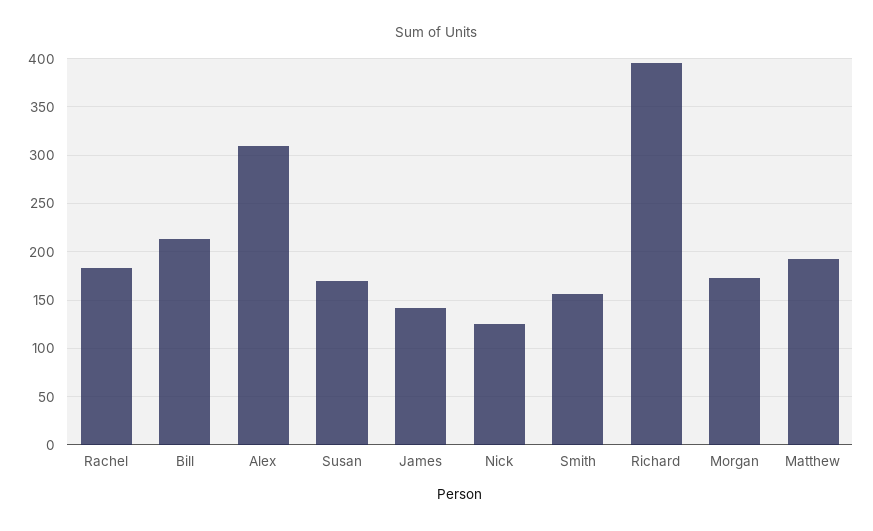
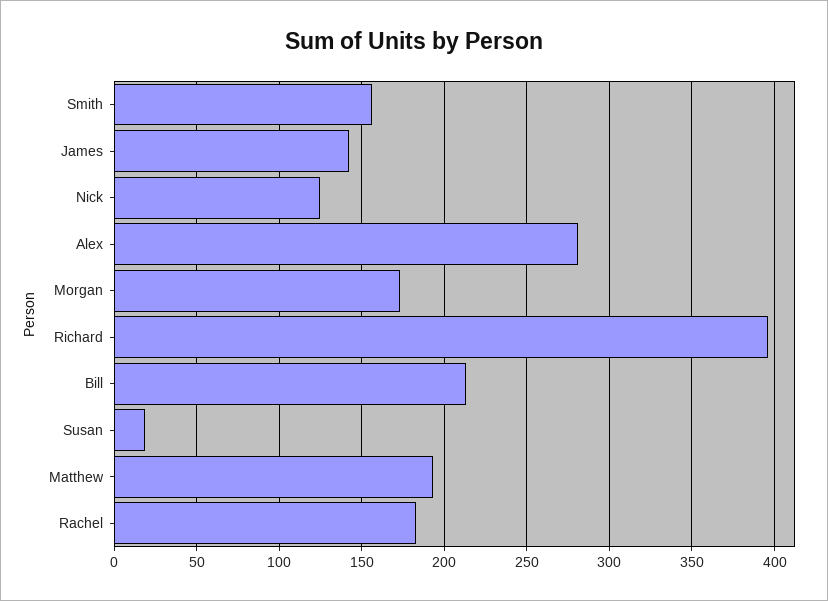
Alex: 310 -> 280
Susan: 170 -> 20

